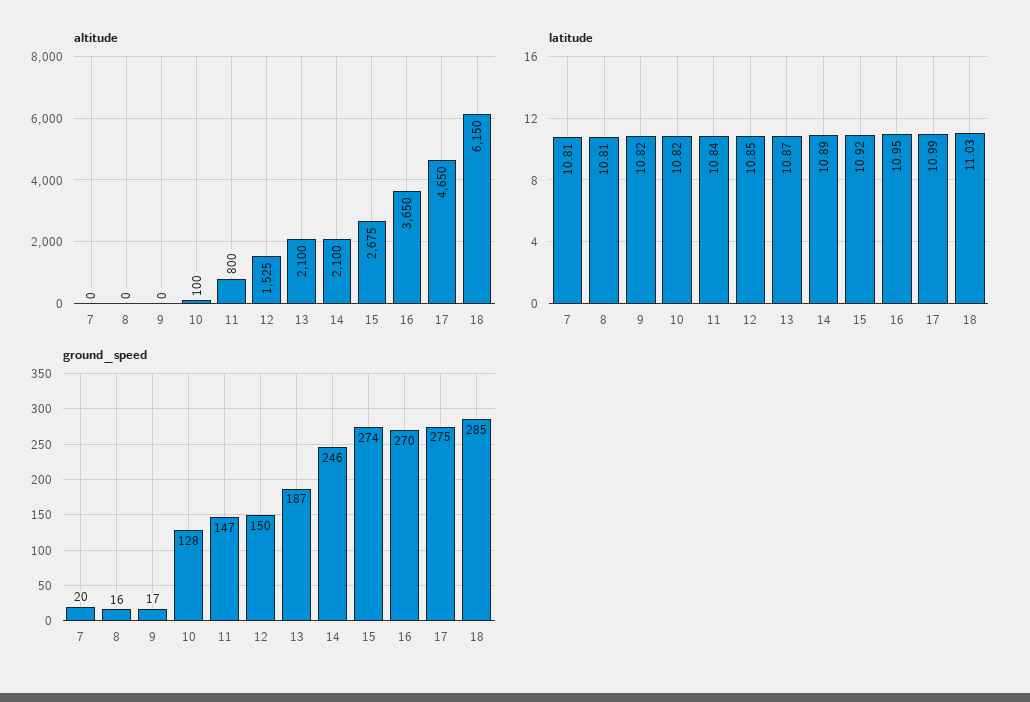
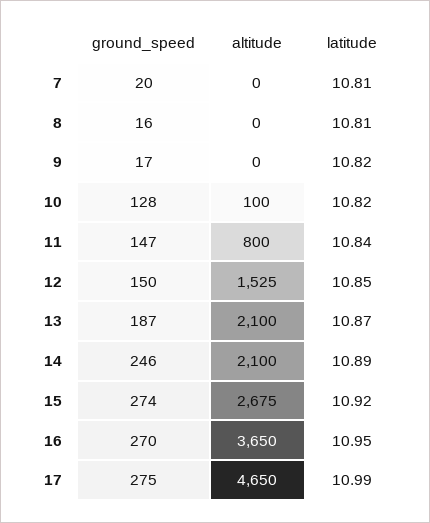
altitude, 18: 6150 -> none
latitude, 18: 11.03 -> none
ground_speed, 18: 285 -> none

